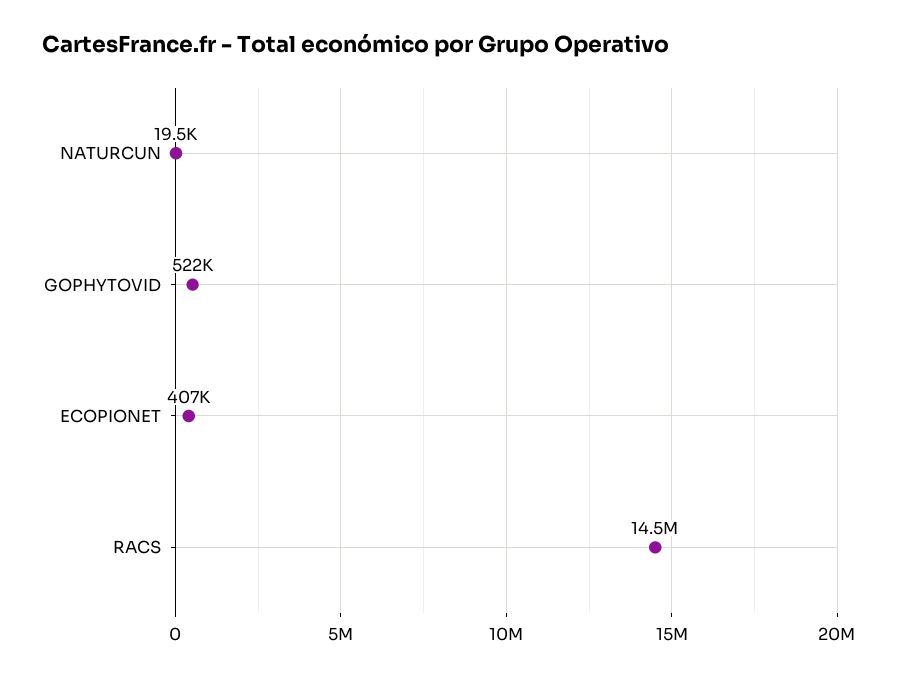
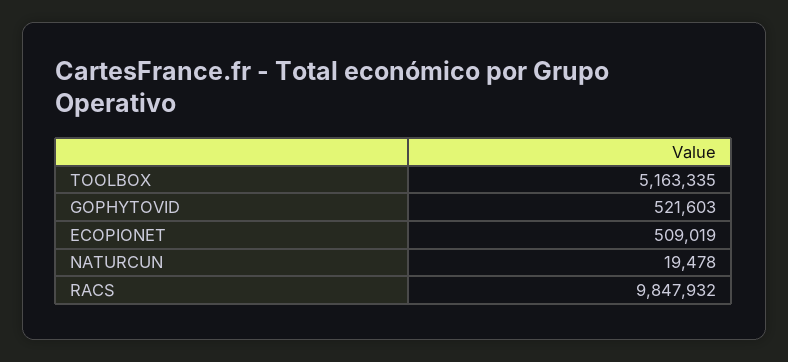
ECOPIONET: 407000 -> 509019
RACS: 14500000 -> 9847932
TOOLBOX: none -> 5163335

